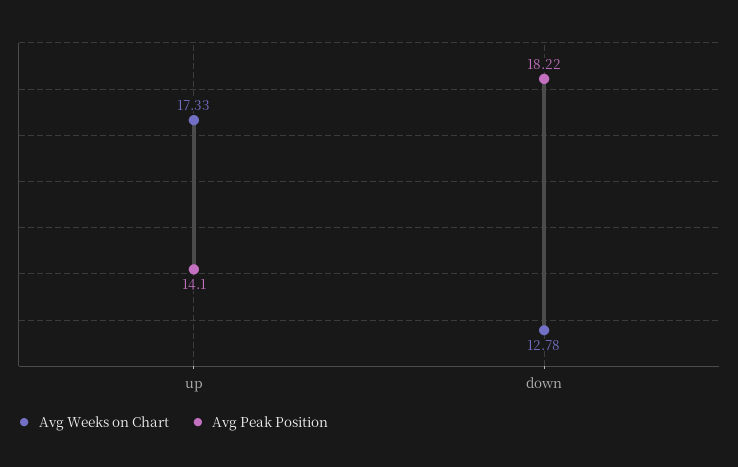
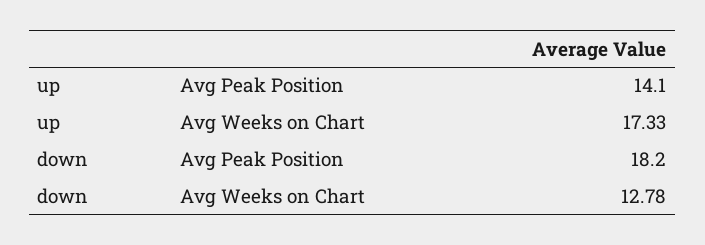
Avg Peak Position, down: 18.22 -> 18.2

